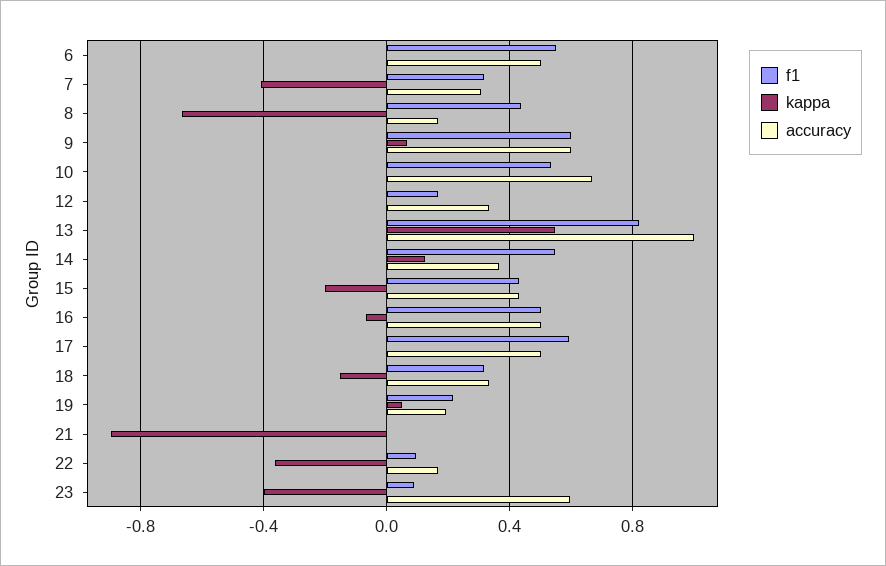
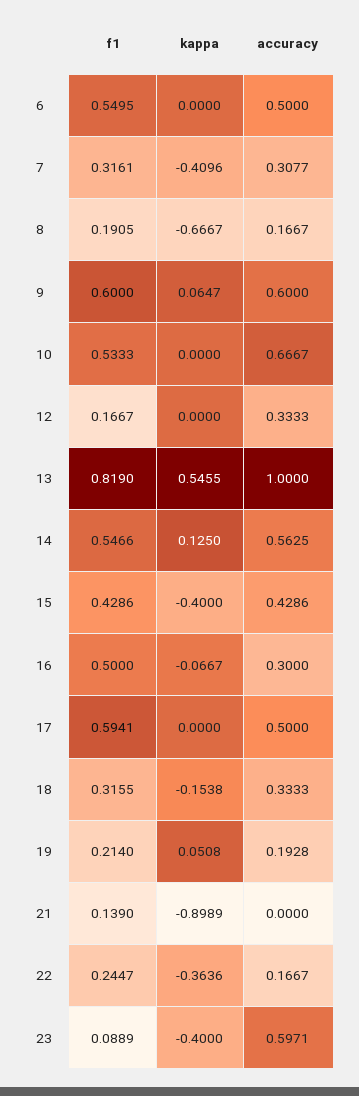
f1, 8: 0.45 -> 0.1905
accuracy, 14: 0.35 -> 0.5625
kappa, 15: -0.2 -> -0.4
accuracy, 16: 0.5 -> 0.3
f1, 21: 0 -> 0.139
f1, 22: 0.1 -> 0.2447

